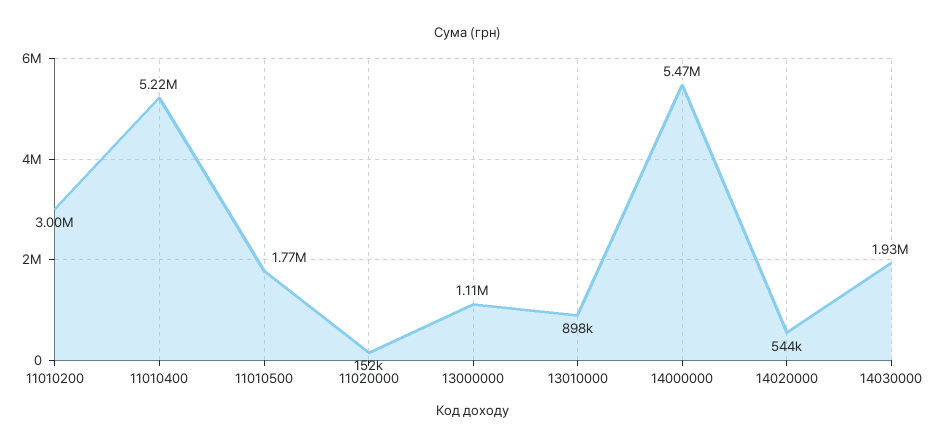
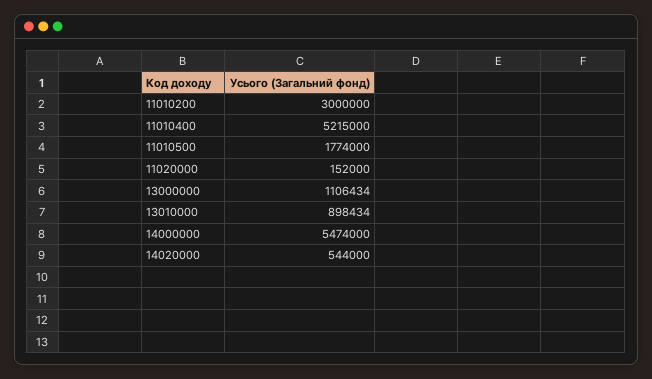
14030000: 1930000 -> none

